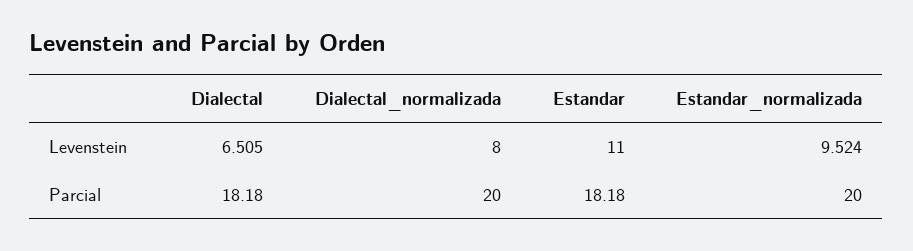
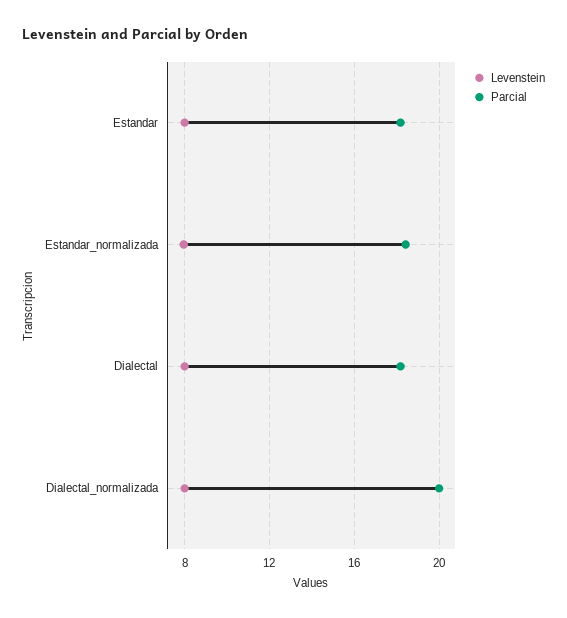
Levenstein, Dialectal: 6.505 -> 8
Levenstein, Estandar: 11 -> 8
Levenstein, Estandar_normalizada: 9.524 -> 8
Parcial, Estandar_normalizada: 20 -> 18.5

